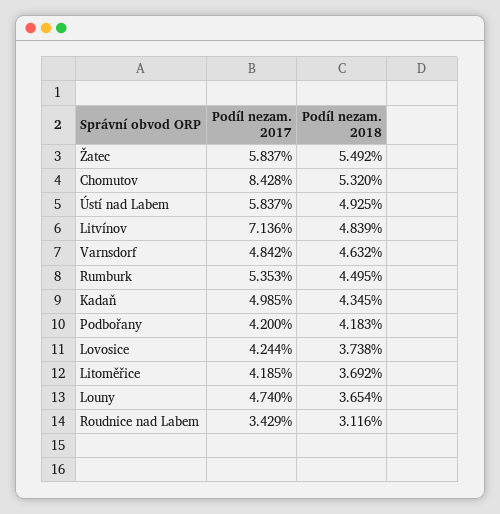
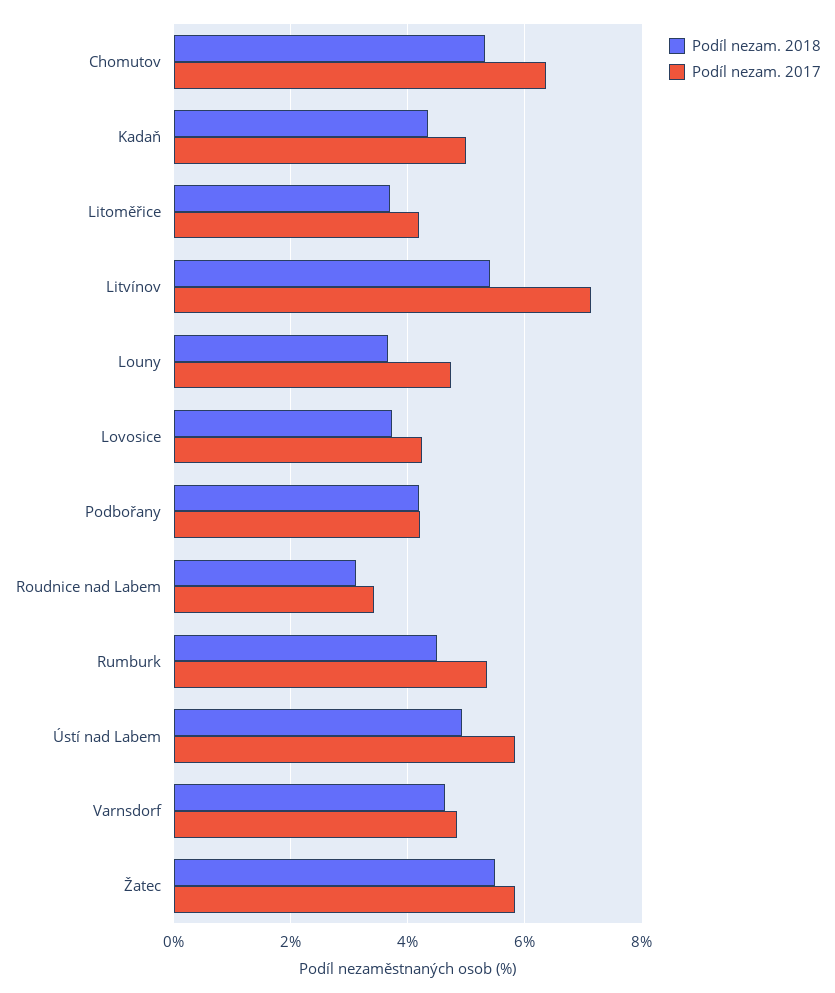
Podíl nezam. 2017, Chomutov: 8.428 -> 6.4
Podíl nezam. 2018, Litvínov: 4.839 -> 5.4

